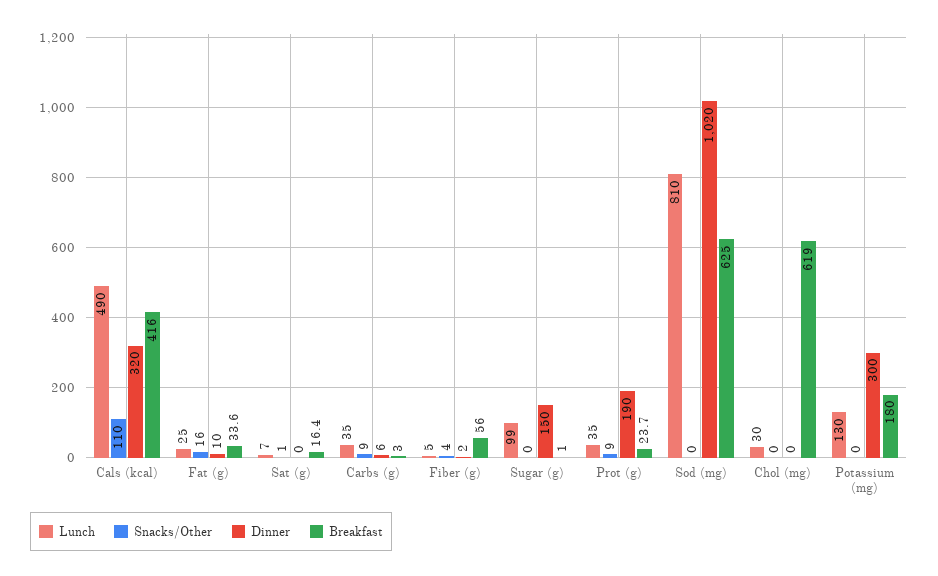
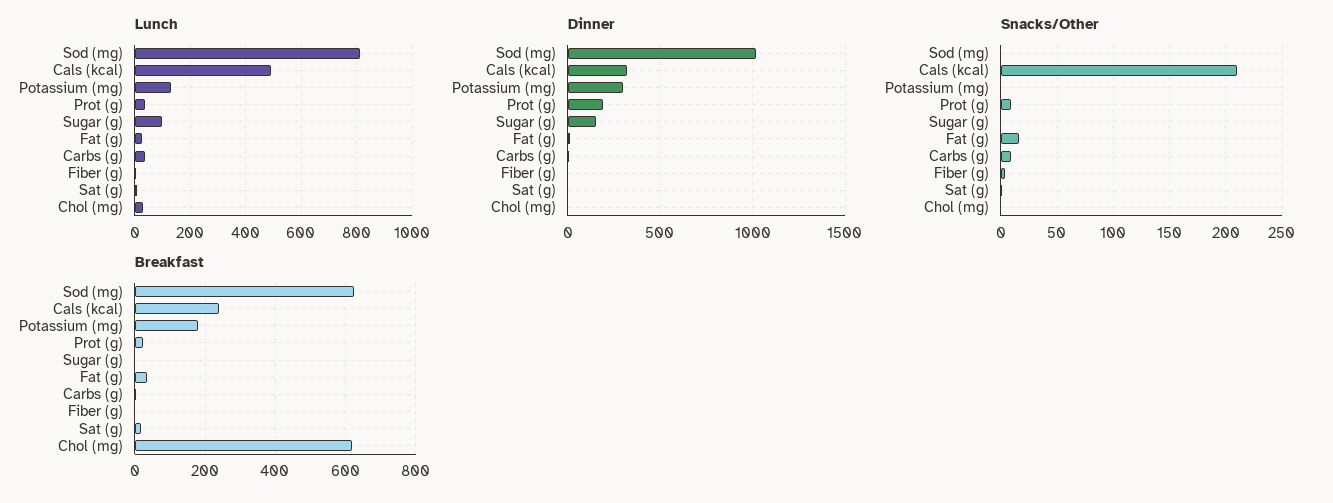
Snacks/Other, Cals (kcal): 110 -> 210
Breakfast, Cals (kcal): 416 -> 240
Breakfast, Fiber (g): 56 -> 0

